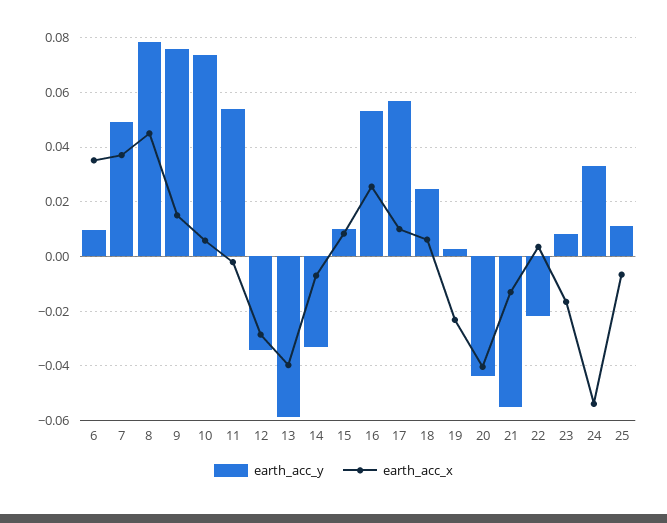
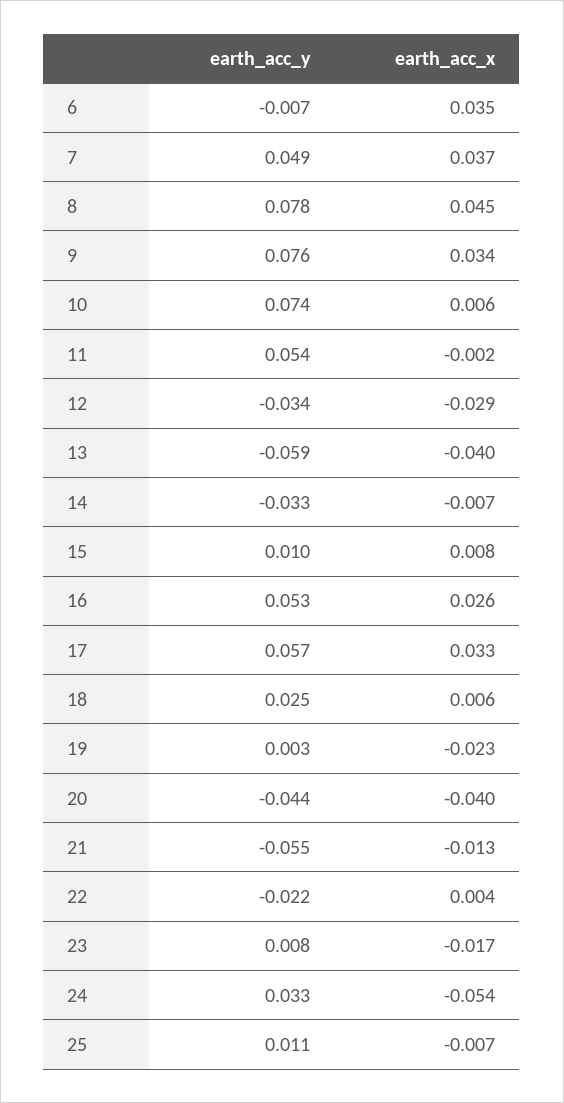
earth_acc_y, 6: 0.01 -> -0.007
earth_acc_x, 9: 0.015 -> 0.034
earth_acc_x, 17: 0.01 -> 0.033

